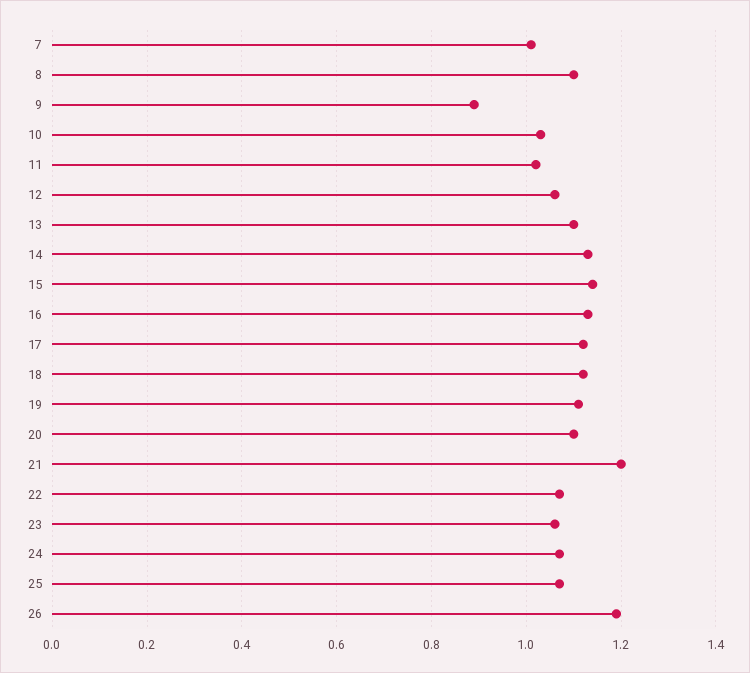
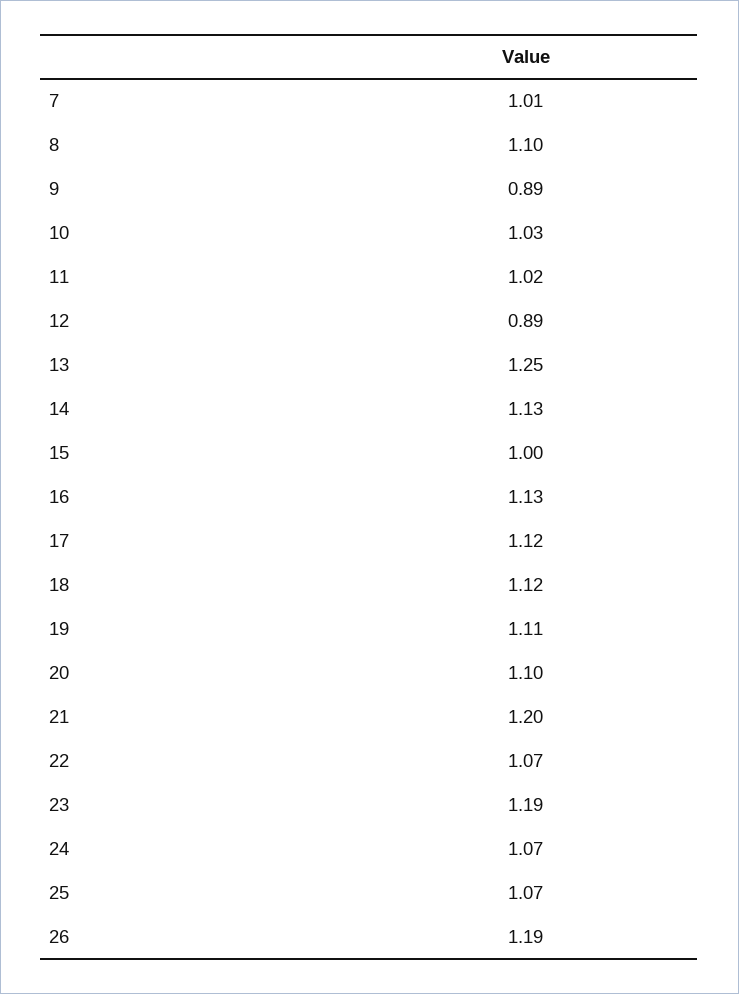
12: 1.05 -> 0.89
13: 1.1 -> 1.25
15: 1.15 -> 1
23: 1.05 -> 1.19

